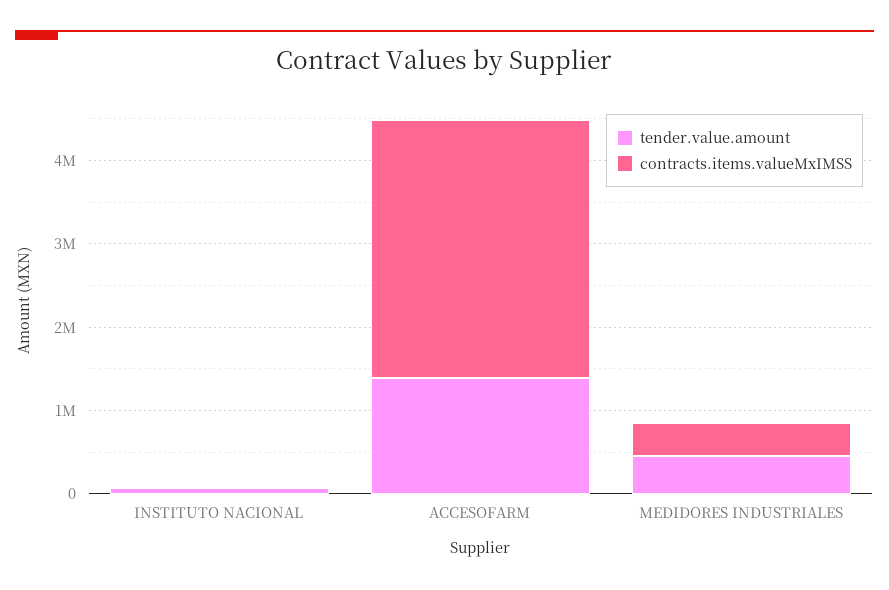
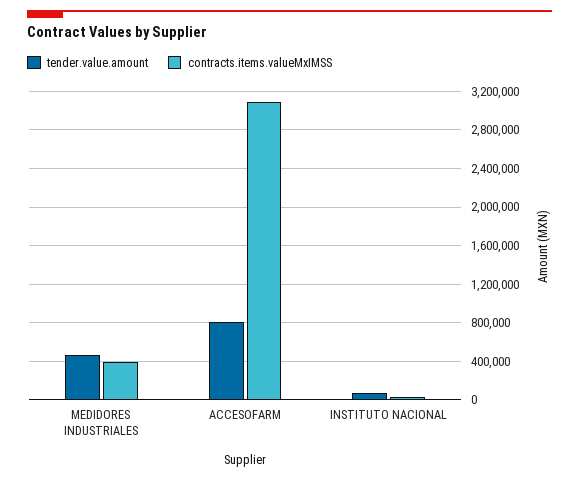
tender.value.amount, ACCESOFARM: 1400000 -> 800000

